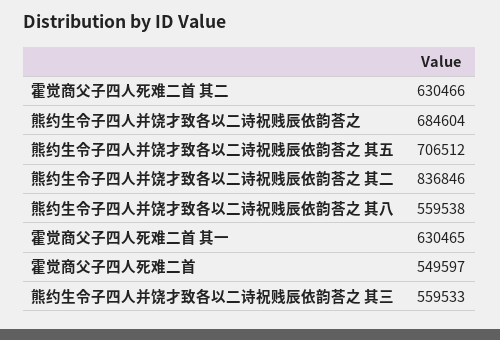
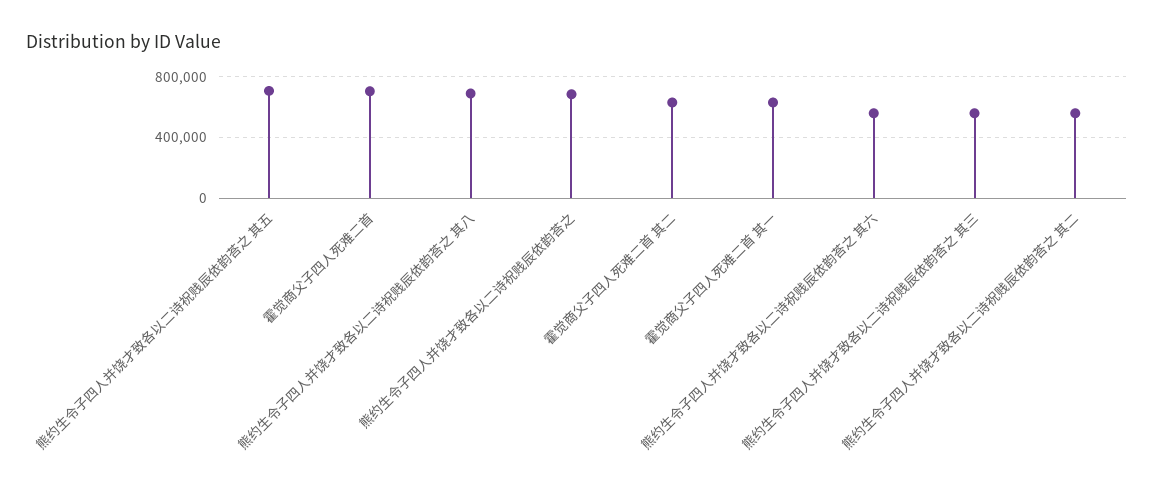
熊约生令子四人并饶才致各以二诗祝贱辰依韵荅之 其二: 836846 -> 550000
熊约生令子四人并饶才致各以二诗祝贱辰依韵荅之 其八: 559538 -> 700000
霍觉商父子四人死难二首: 549597 -> 700000
熊约生令子四人并饶才致各以二诗祝贱辰依韵荅之 其六: none -> 550000

